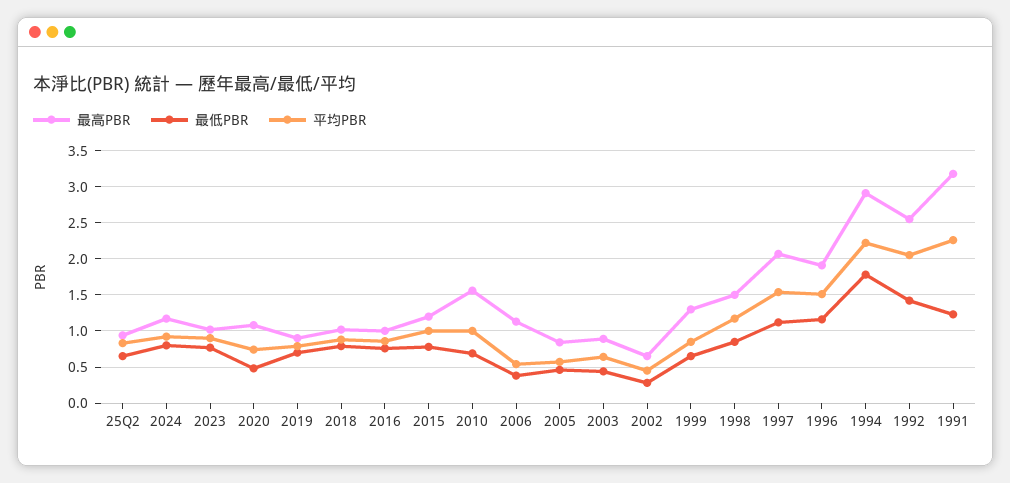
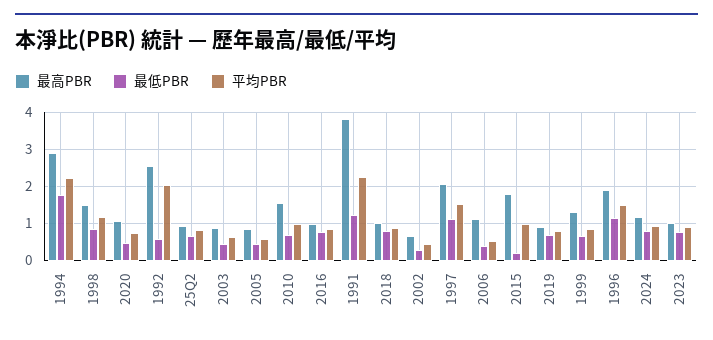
最高PBR, 2015: 1.2 -> 1.8
最低PBR, 2015: 0.8 -> 0.2
最低PBR, 1992: 1.4 -> 0.6
最高PBR, 1991: 3.2 -> 3.8

